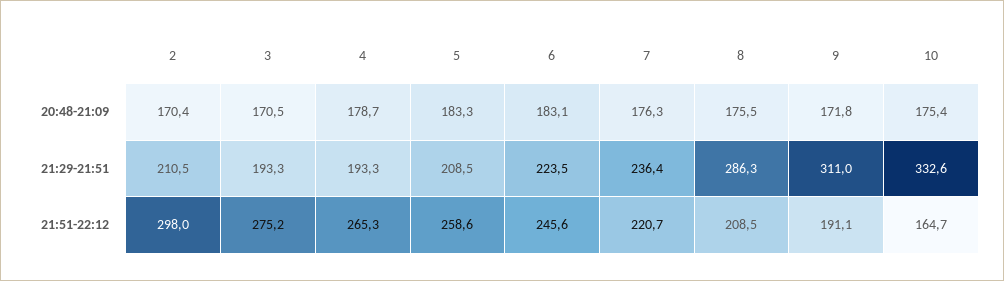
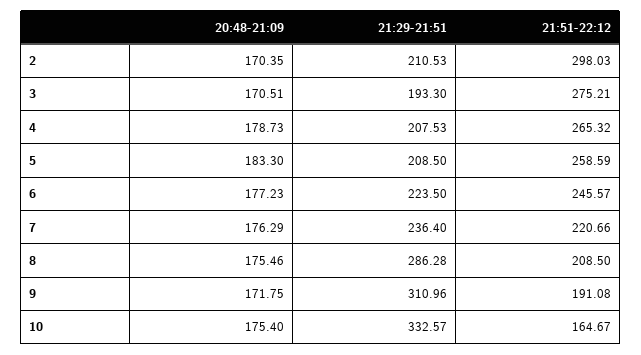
6, 20:48-21:09: 183.1 -> 177.23
4, 21:29-21:51: 193.3 -> 207.53

